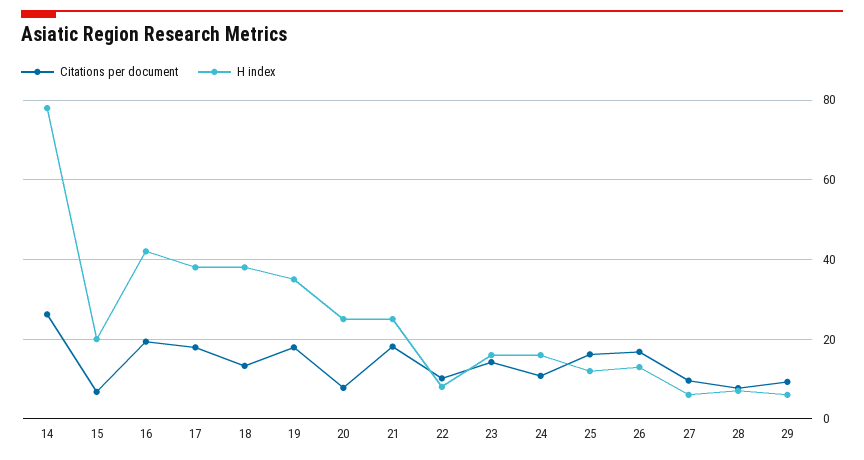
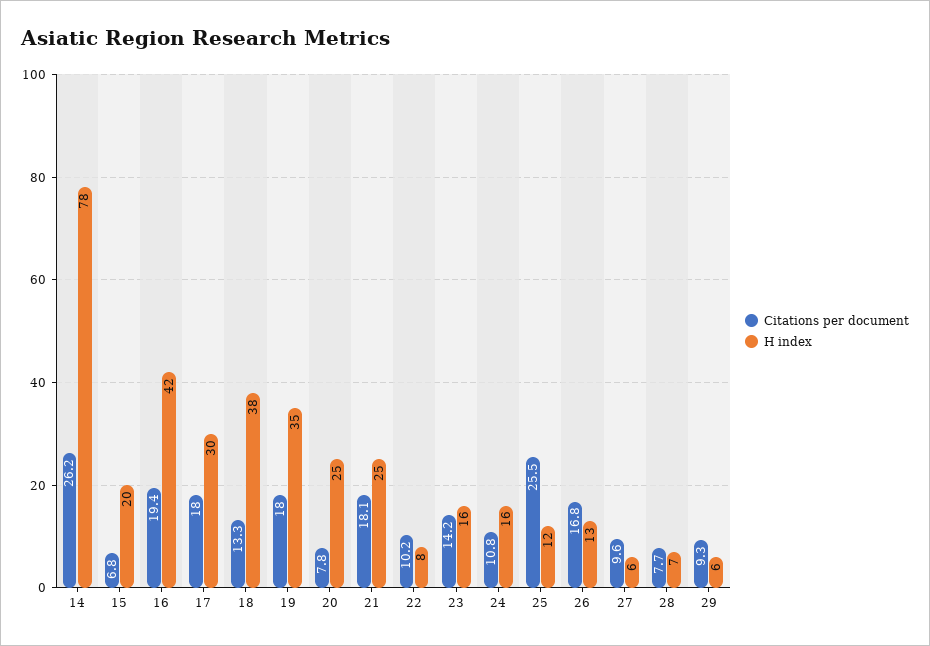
H index, 17: 38 -> 30
Citations per document, 25: 16 -> 25.5

